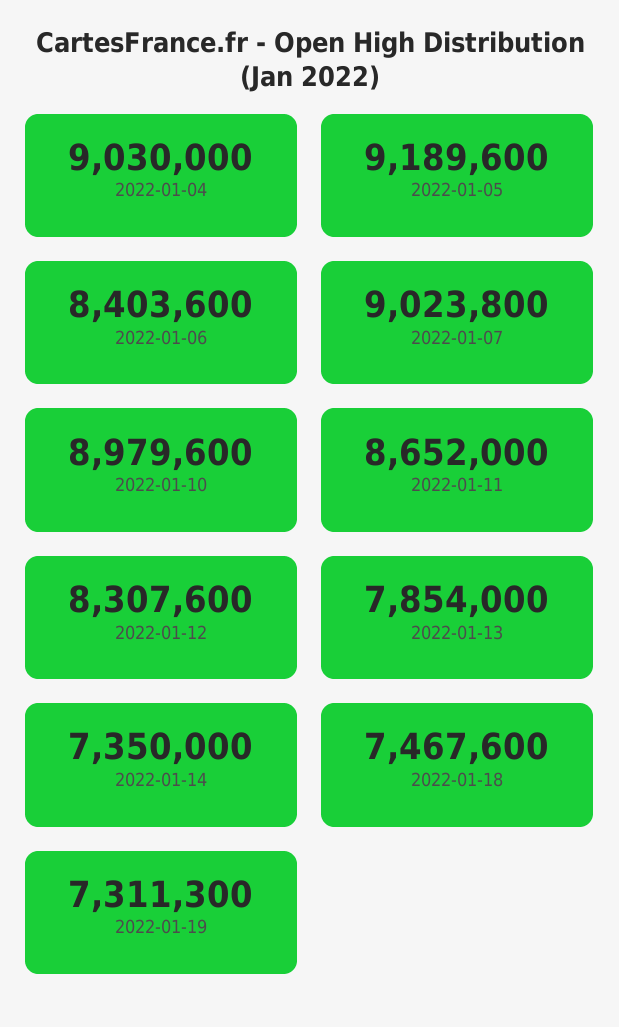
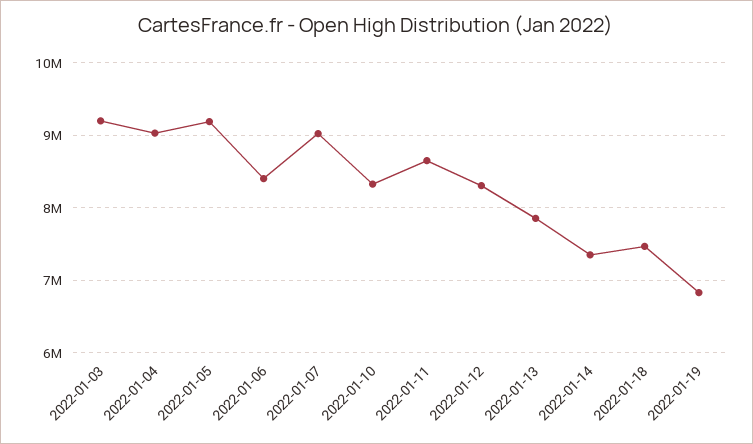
2022-01-10: 8979600 -> 8300000
2022-01-19: 7311300 -> 6800000
2022-01-03: none -> 9200000

